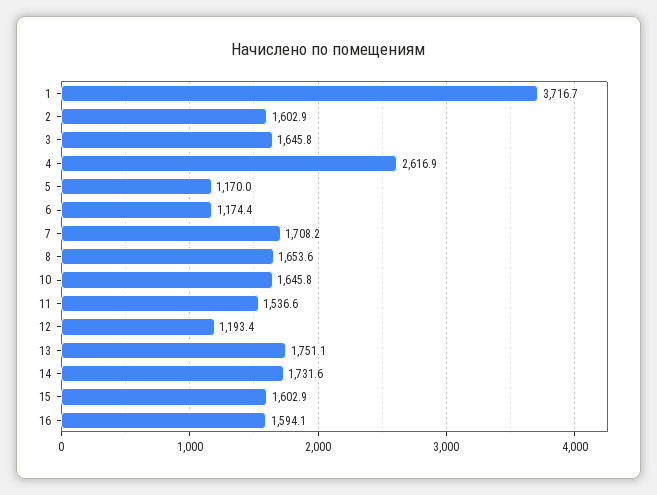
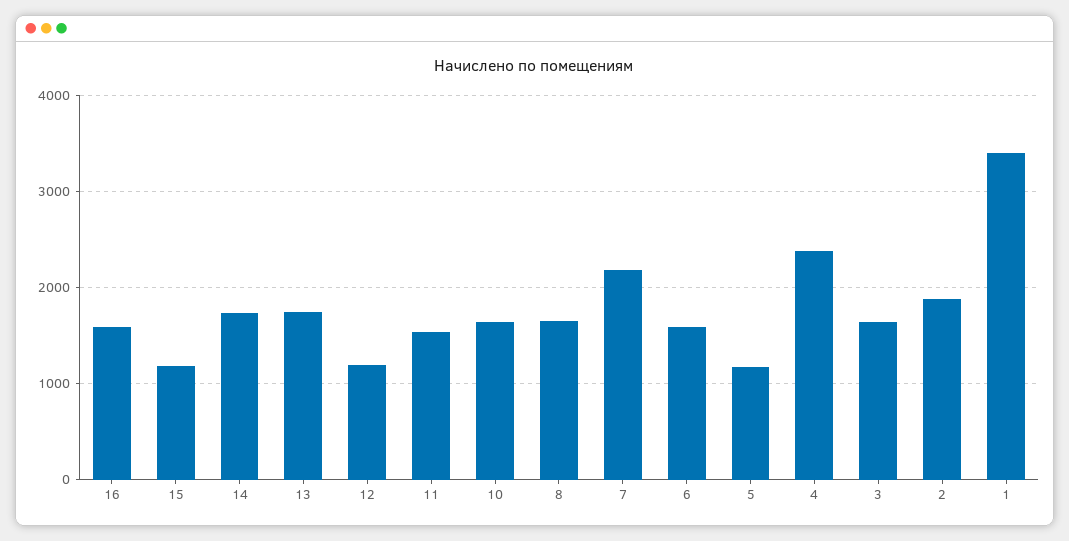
1: 3716.7 -> 3400
2: 1602.9 -> 1900
4: 2616.9 -> 2400
6: 1174.4 -> 1600
7: 1708.2 -> 2200
15: 1602.9 -> 1200

